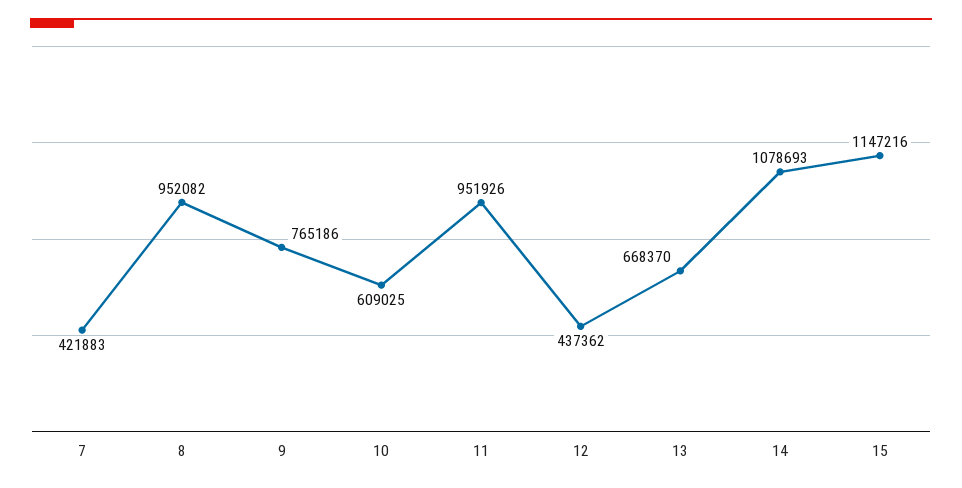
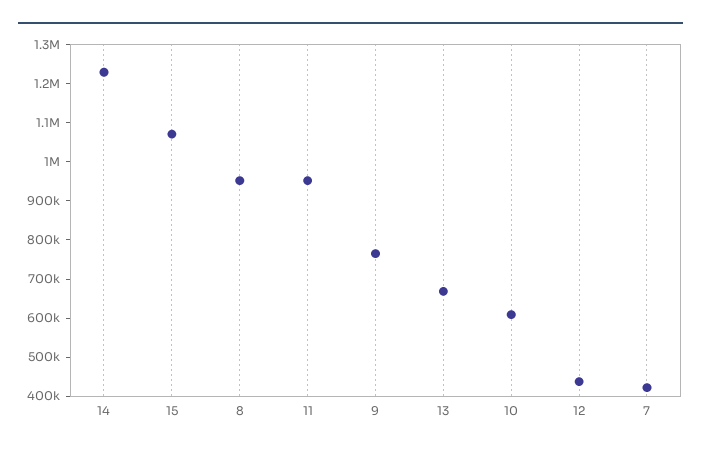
14: 1078693 -> 1225000
15: 1147216 -> 1075000

